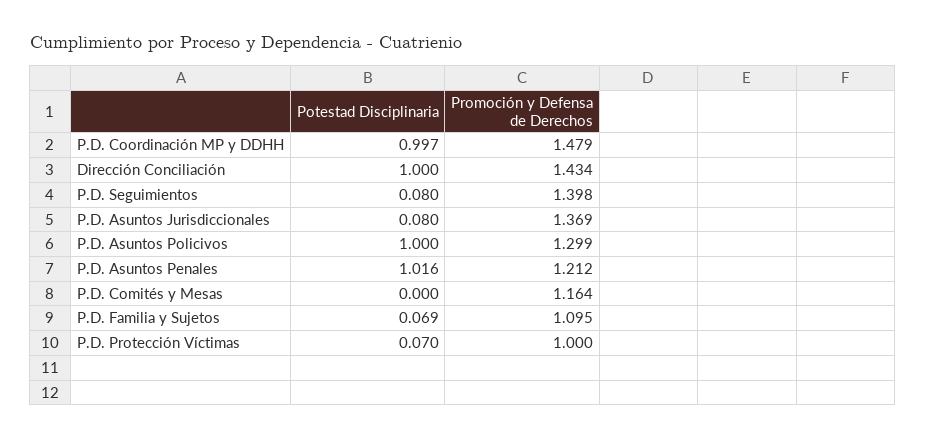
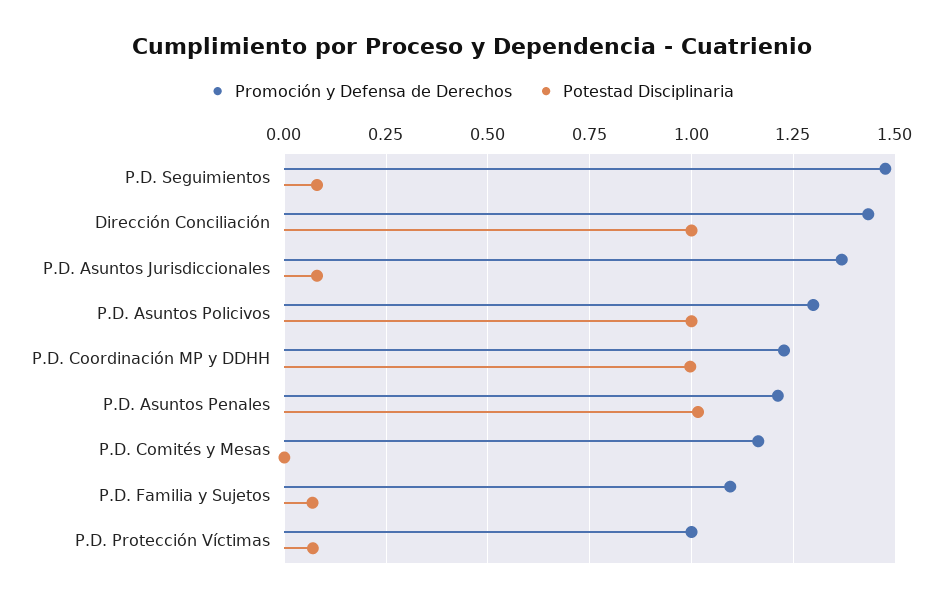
Promoción y Defensa de Derechos, P.D. Coordinación MP y DDHH: 1.479 -> 1.225
Promoción y Defensa de Derechos, P.D. Seguimientos: 1.398 -> 1.475

